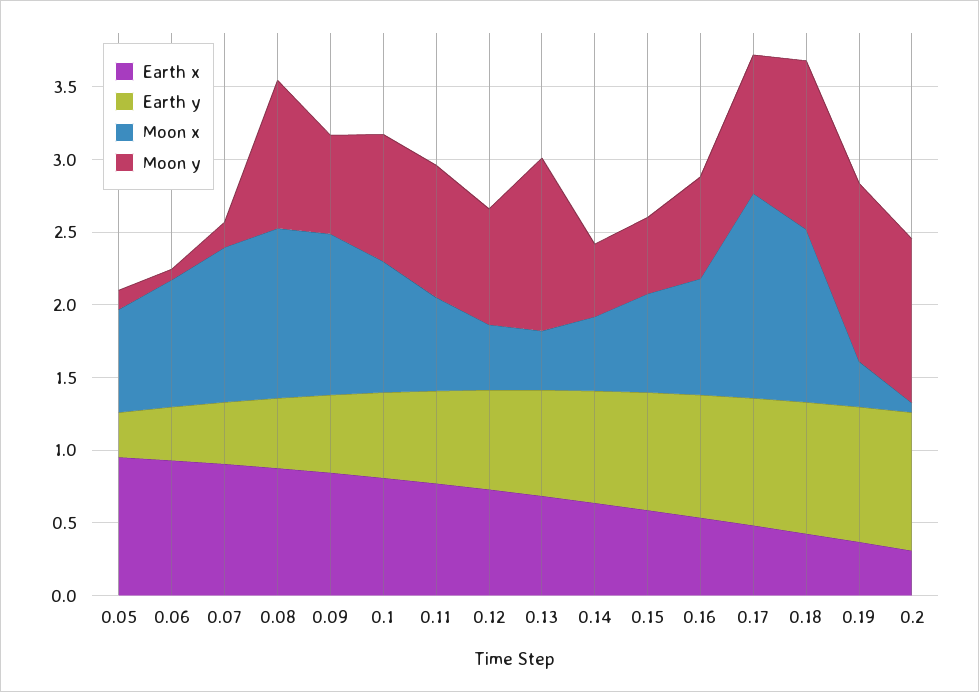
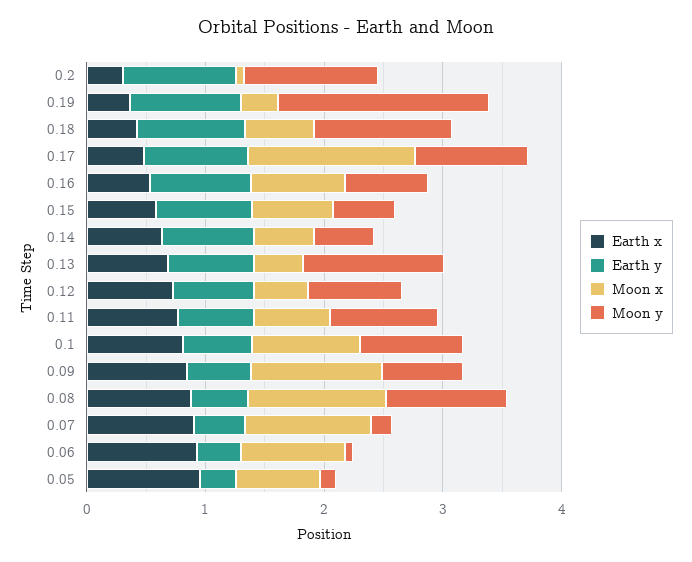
Moon x, 0.18: 1.2 -> 0.6
Moon y, 0.19: 1.2 -> 1.8

